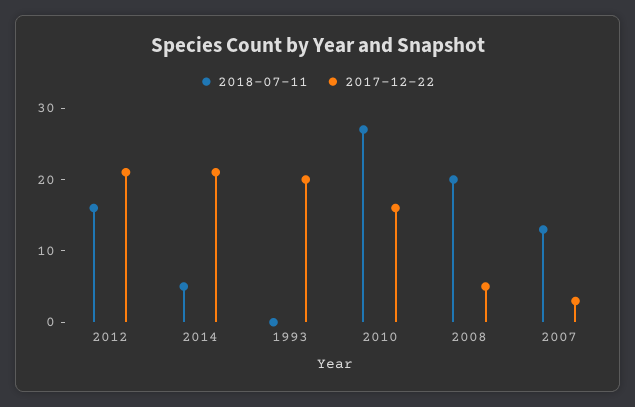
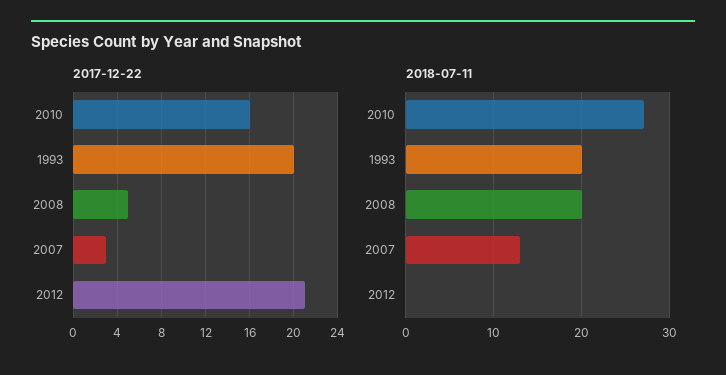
2018-07-11, 2012: 15 -> 0
2018-07-11, 2014: 5 -> none
2017-12-22, 2014: 20 -> none
2018-07-11, 1993: 0 -> 20

